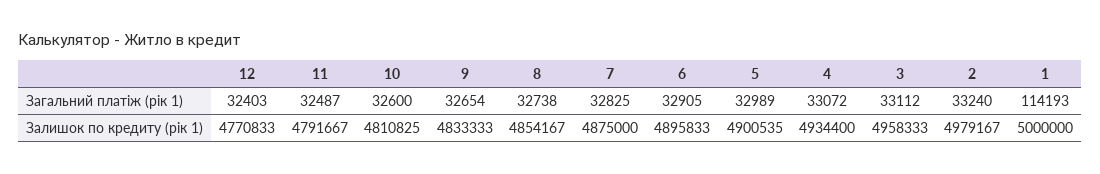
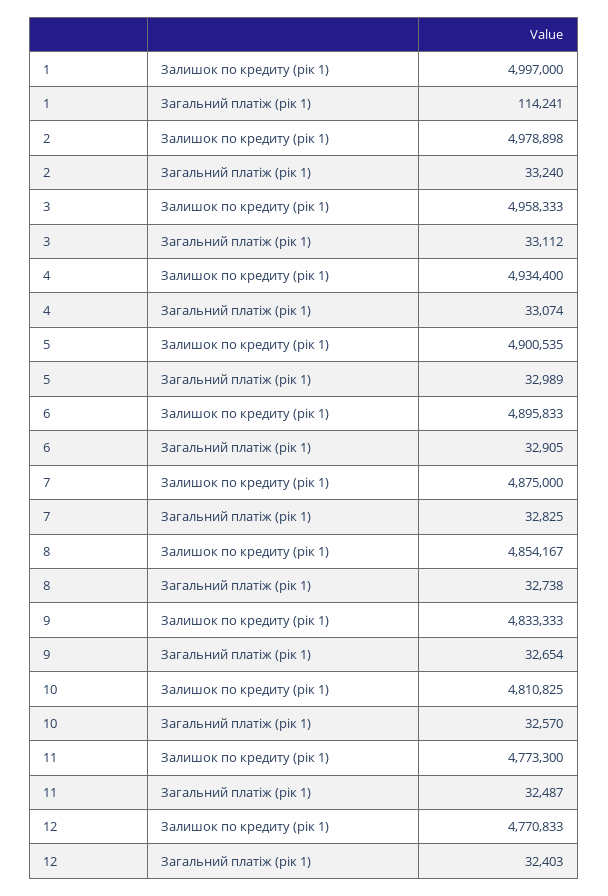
10, Загальний платіж (рік 1): 32600 -> 32570
4, Загальний платіж (рік 1): 33072 -> 33074
1, Загальний платіж (рік 1): 114193 -> 114241
11, Залишок по кредиту (рік 1): 4791667 -> 4773300
2, Залишок по кредиту (рік 1): 4979167 -> 4978898
1, Залишок по кредиту (рік 1): 5000000 -> 4997000

